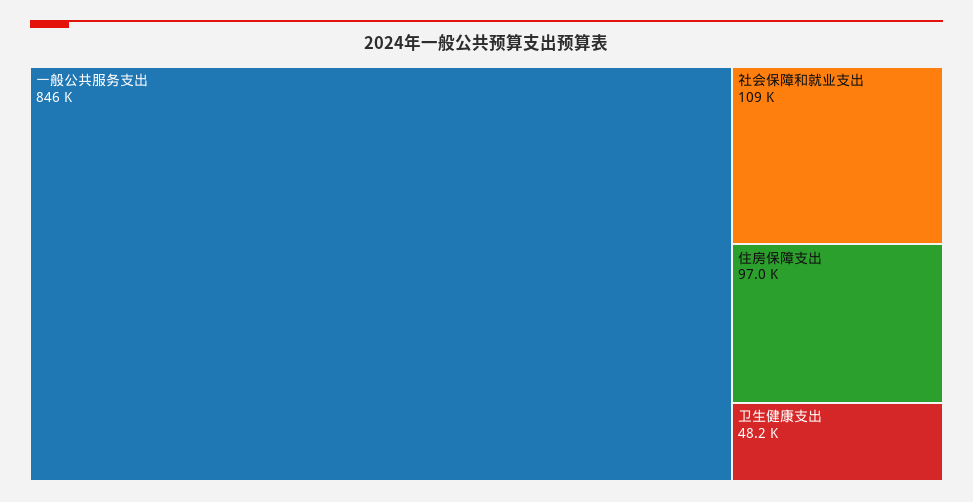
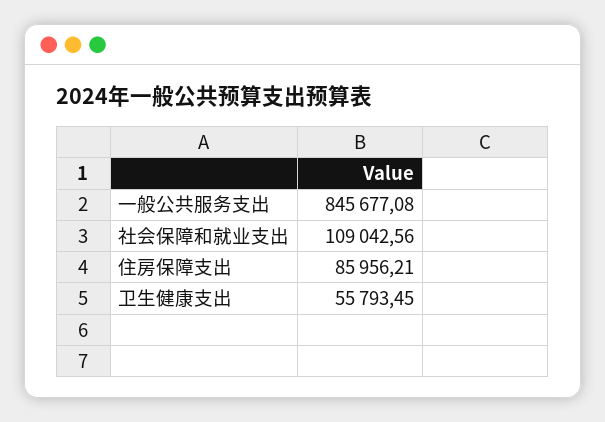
住房保障支出: 97000 -> 85956.21
卫生健康支出: 48200 -> 55793.45

